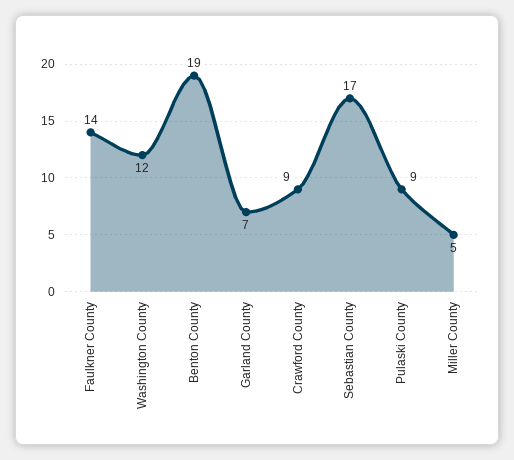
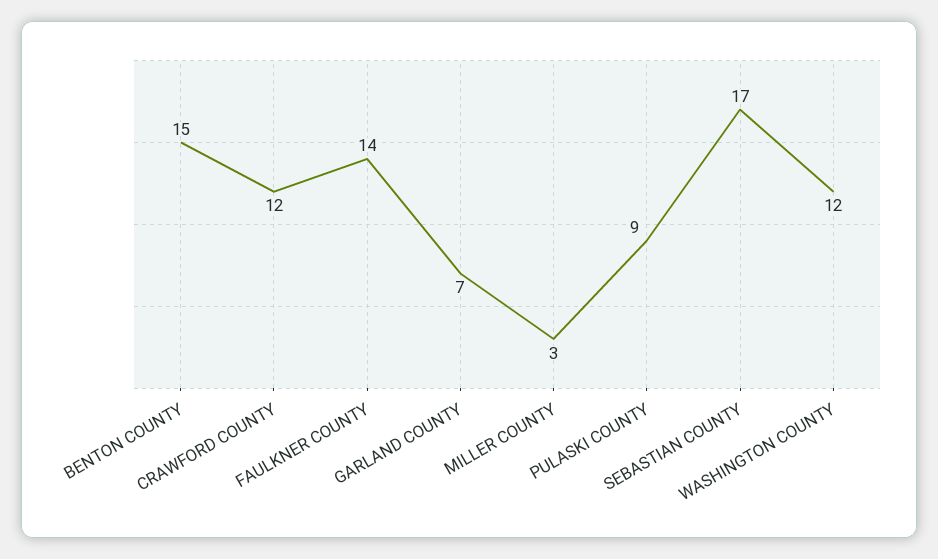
Benton County: 19 -> 15
Crawford County: 9 -> 12
Miller County: 5 -> 3

